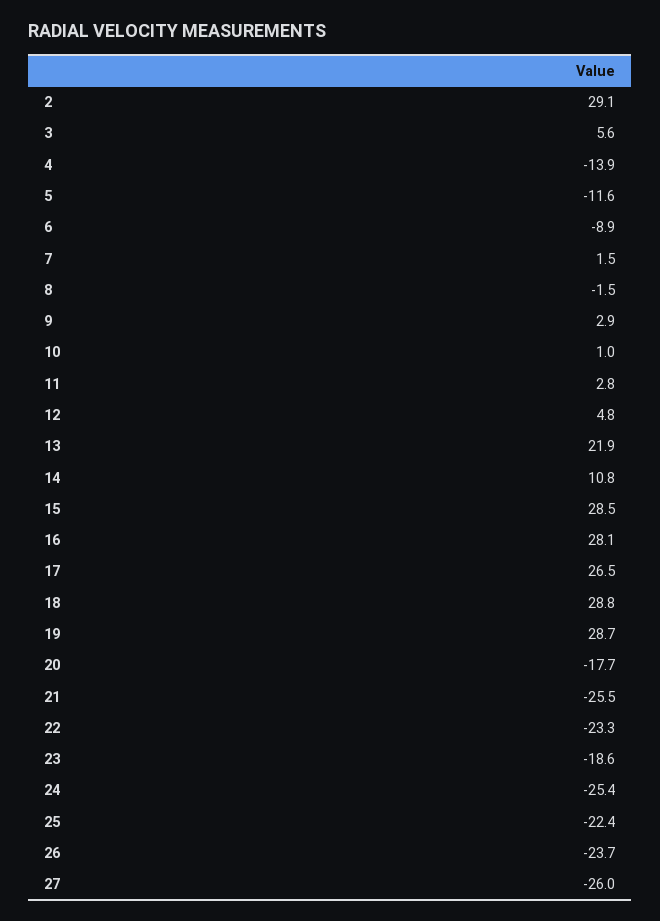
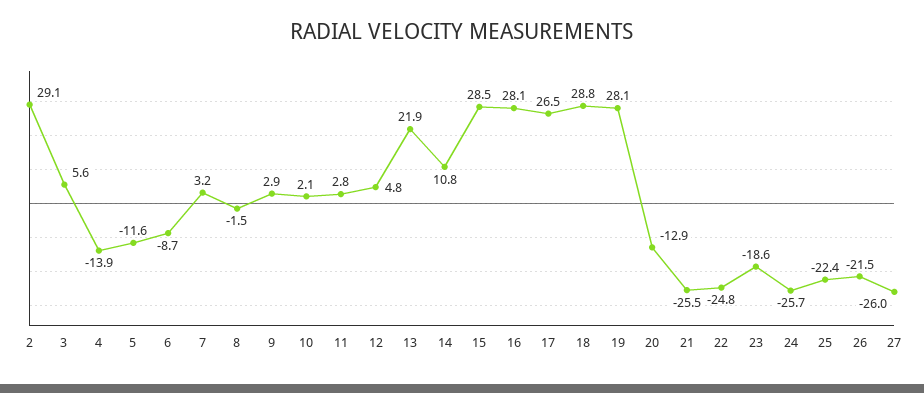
6: -8.9 -> -8.7
7: 1.5 -> 3.2
10: 1 -> 2.1
19: 28.7 -> 28.1
20: -17.7 -> -12.9
22: -23.3 -> -24.8
24: -25.4 -> -25.7
26: -23.7 -> -21.5

